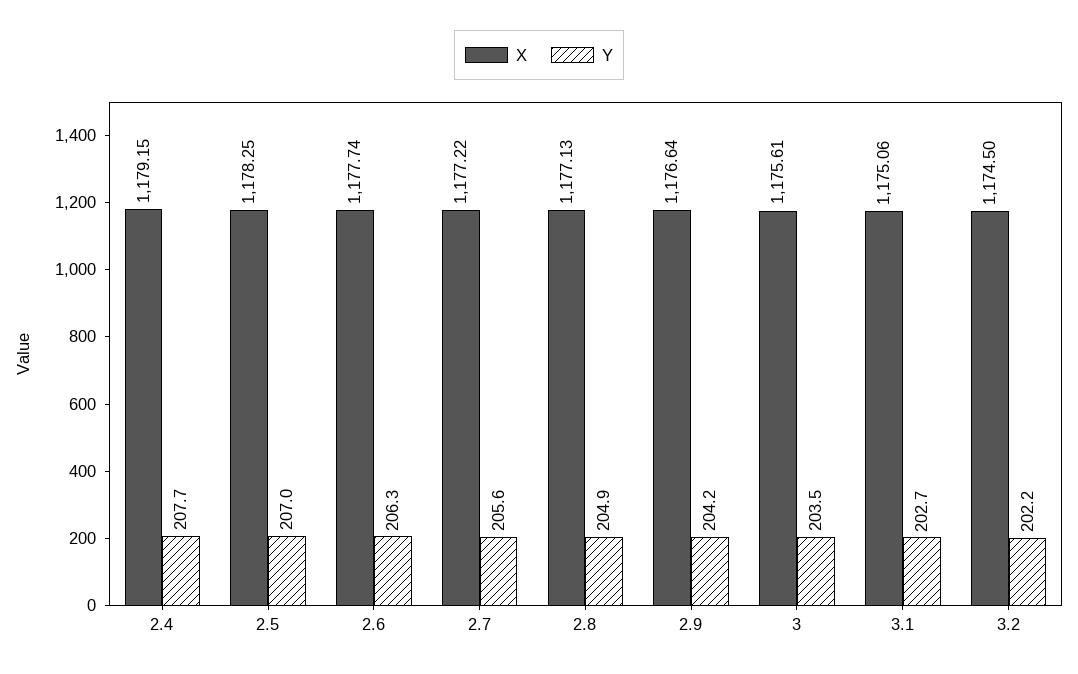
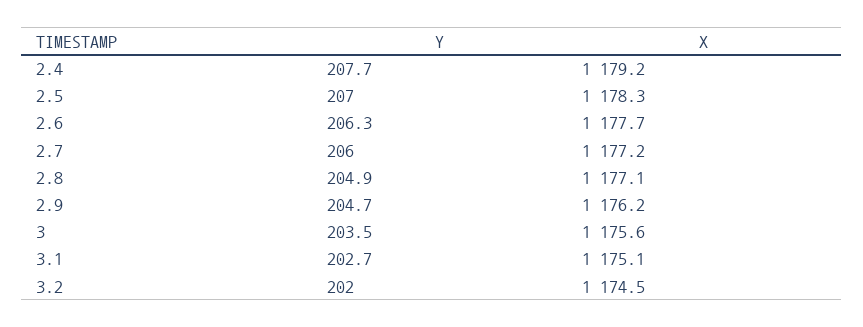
Y, 2.7: 205.6 -> 206
X, 2.9: 1176.64 -> 1176.2
Y, 2.9: 204.2 -> 204.7
Y, 3.2: 202.2 -> 202

